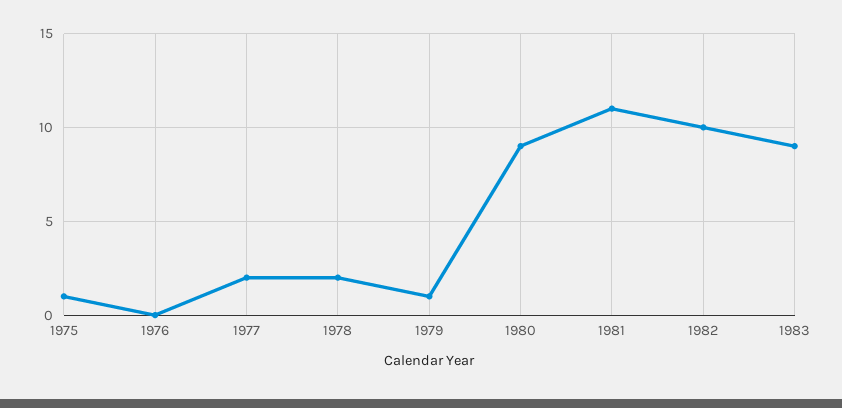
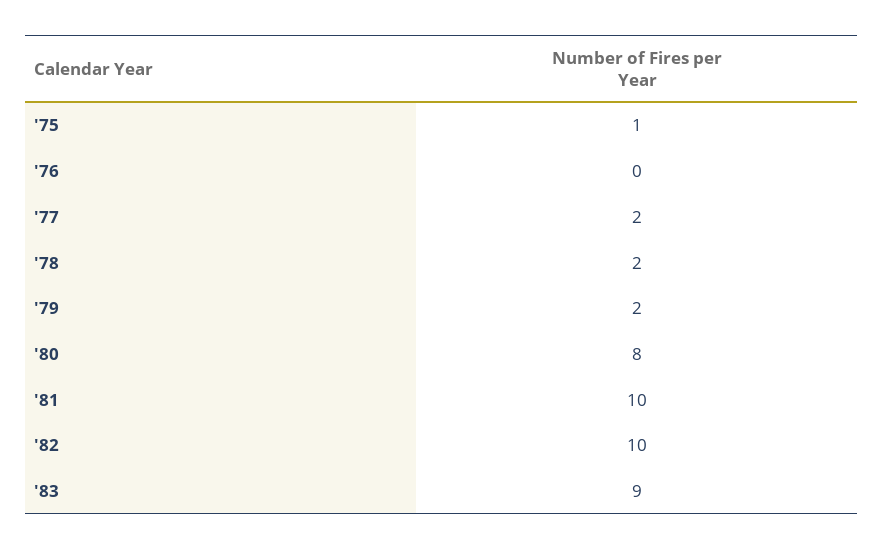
1979: 1 -> 2
1980: 9 -> 8
1981: 11 -> 10

